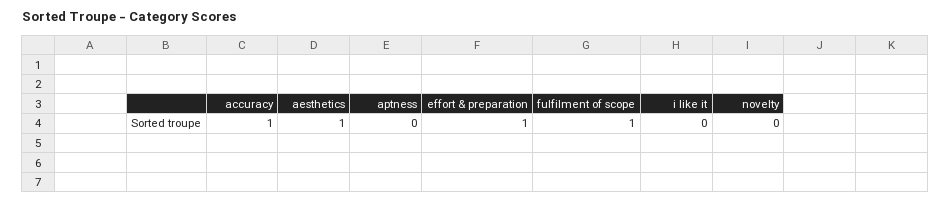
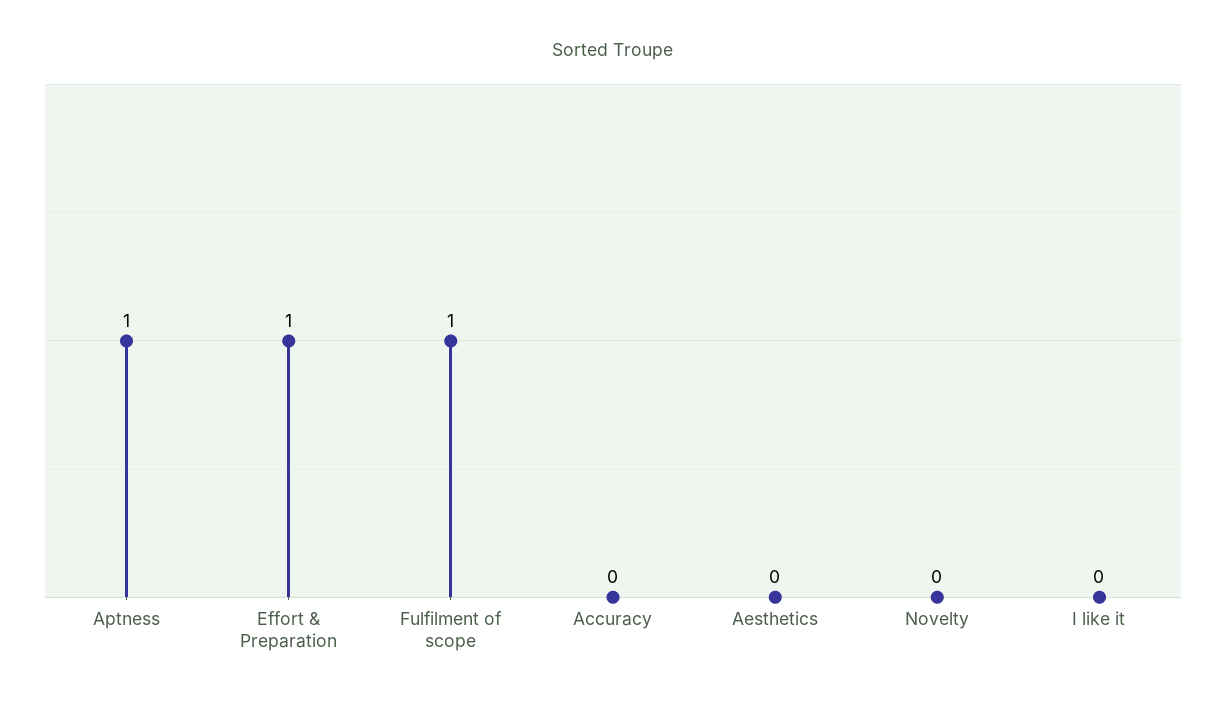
accuracy: 1 -> 0
aesthetics: 1 -> 0
aptness: 0 -> 1

